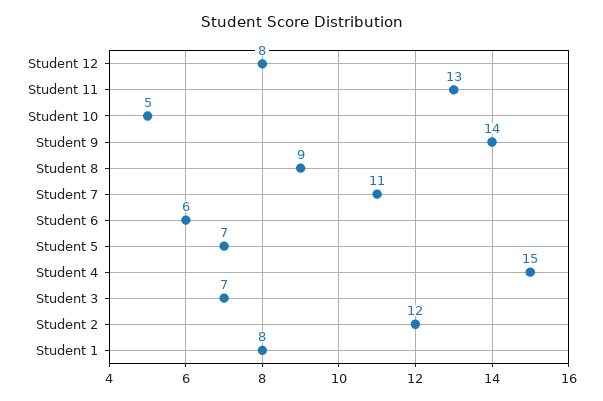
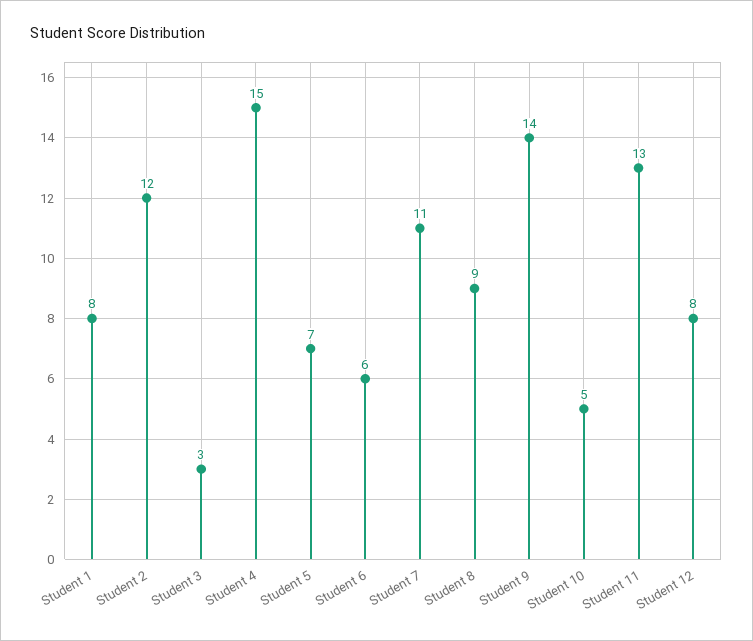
Student 3: 7 -> 3

